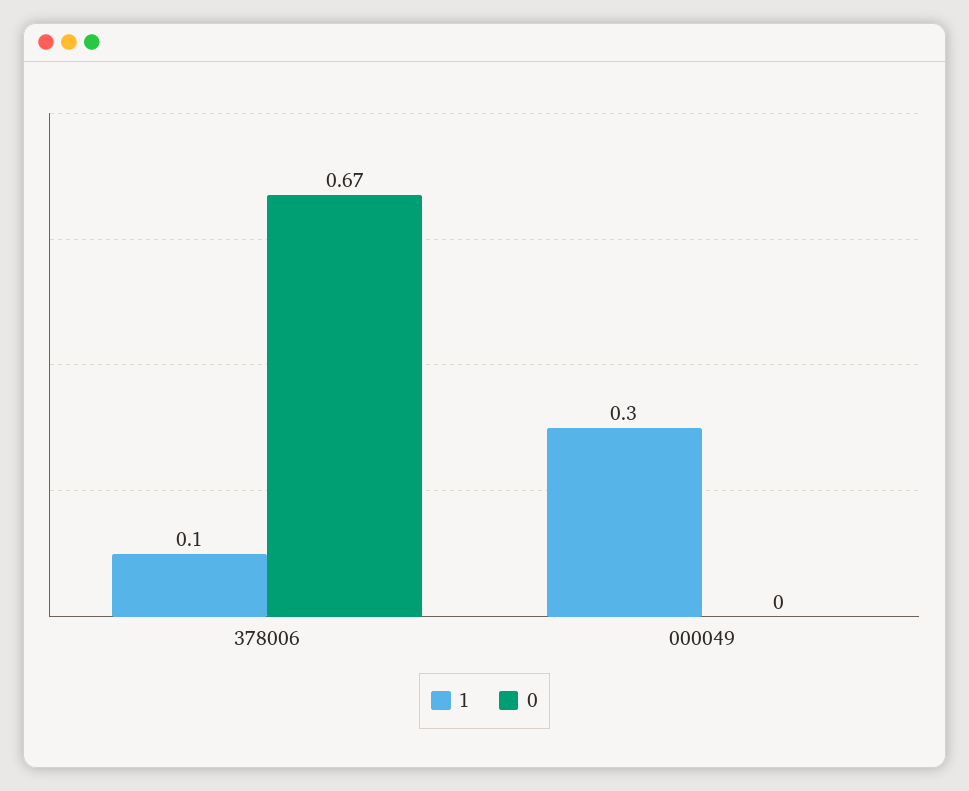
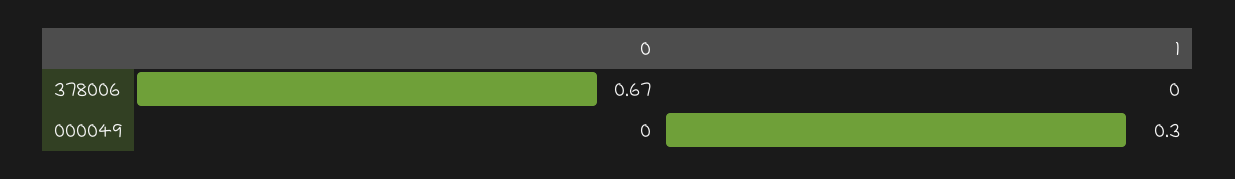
1, 378006: 0.1 -> 0

